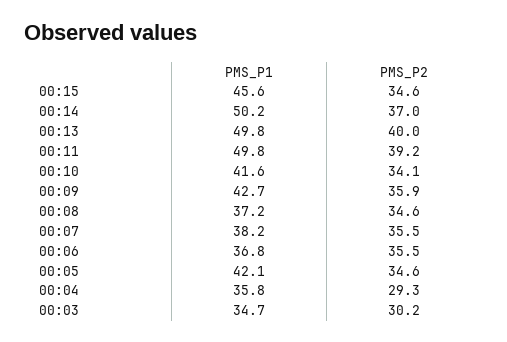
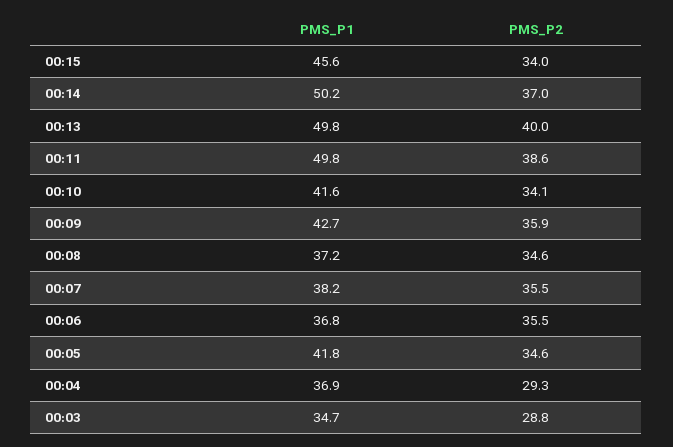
PMS_P2, 00:15: 34.6 -> 34
PMS_P2, 00:11: 39.2 -> 38.6
PMS_P1, 00:05: 42.1 -> 41.8
PMS_P1, 00:04: 35.8 -> 36.9
PMS_P2, 00:03: 30.2 -> 28.8

